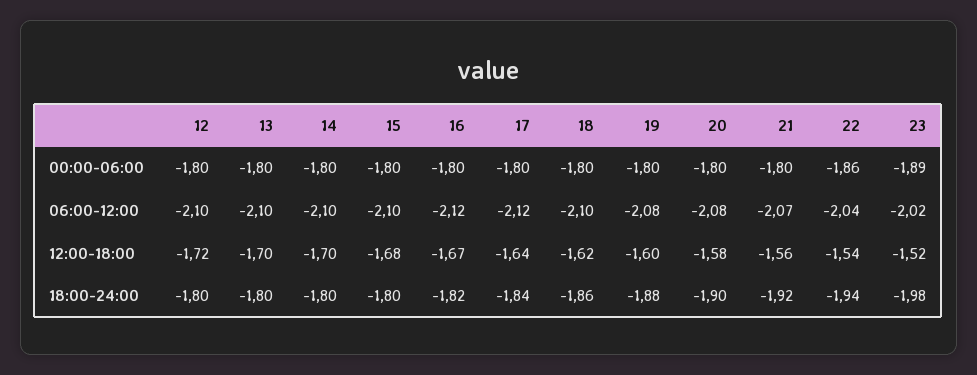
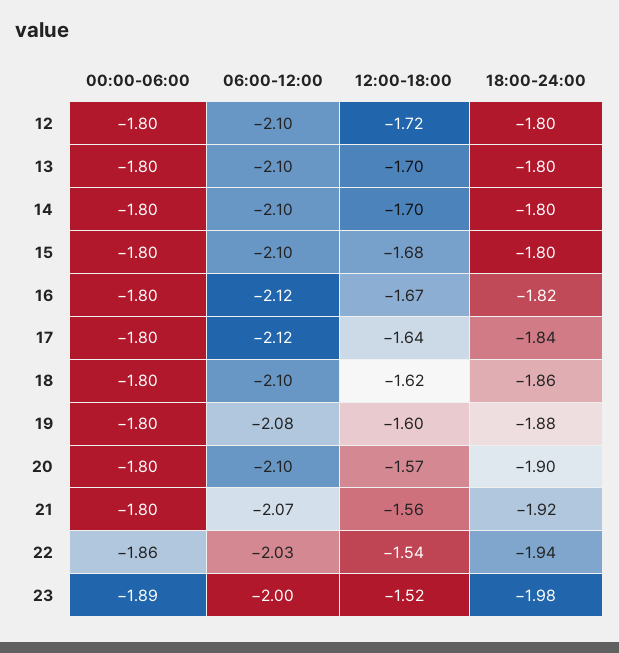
20, 06:00-12:00: -2.08 -> -2.1
22, 06:00-12:00: -2.04 -> -2.03
23, 06:00-12:00: -2.02 -> -2
20, 12:00-18:00: -1.58 -> -1.57

